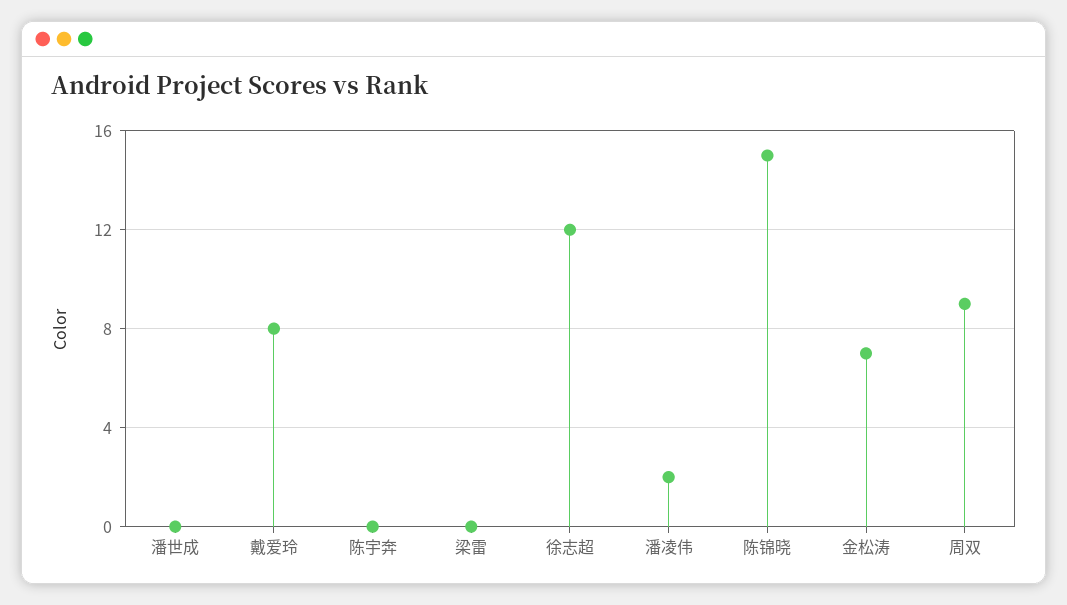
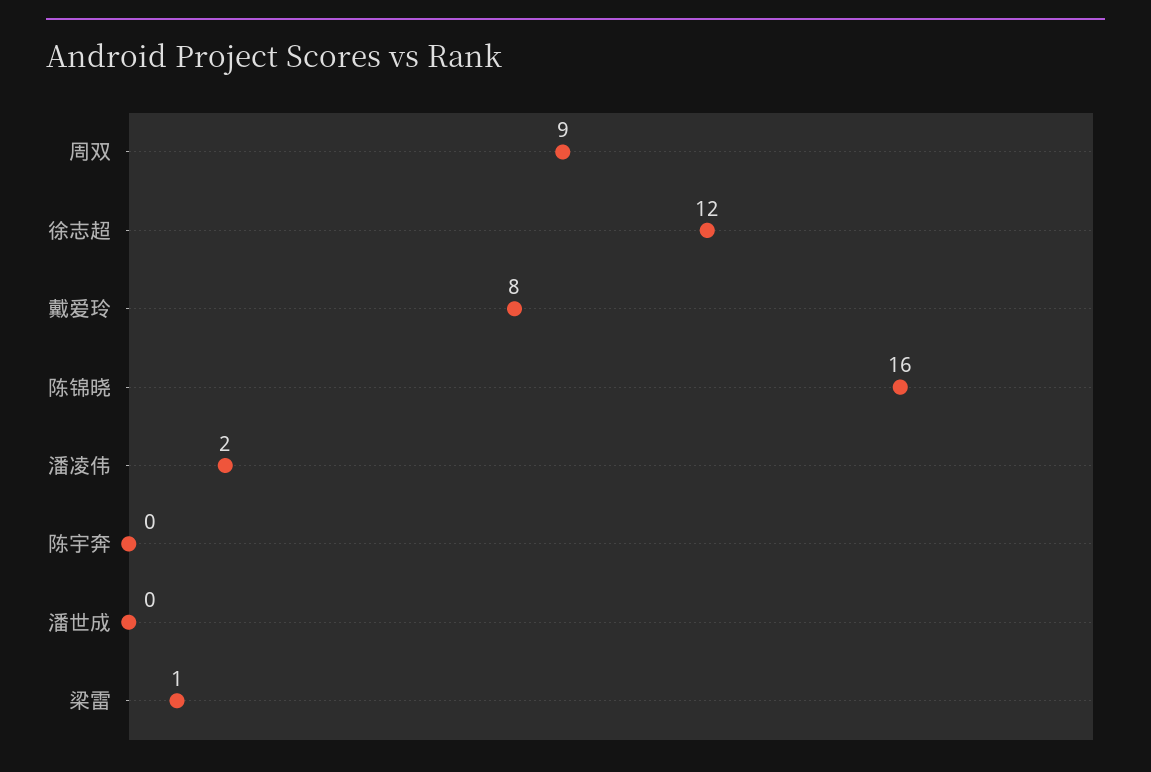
梁雷: 0 -> 1
陈锦晓: 15 -> 16
金松涛: 7 -> none

